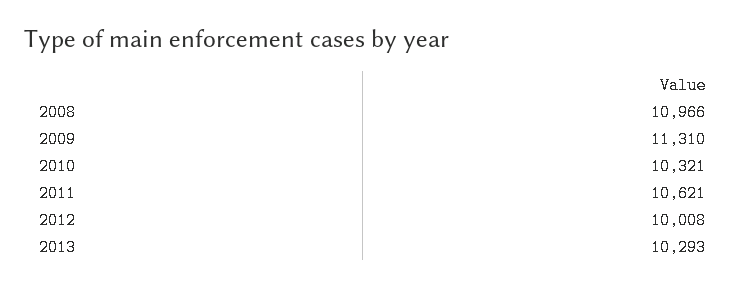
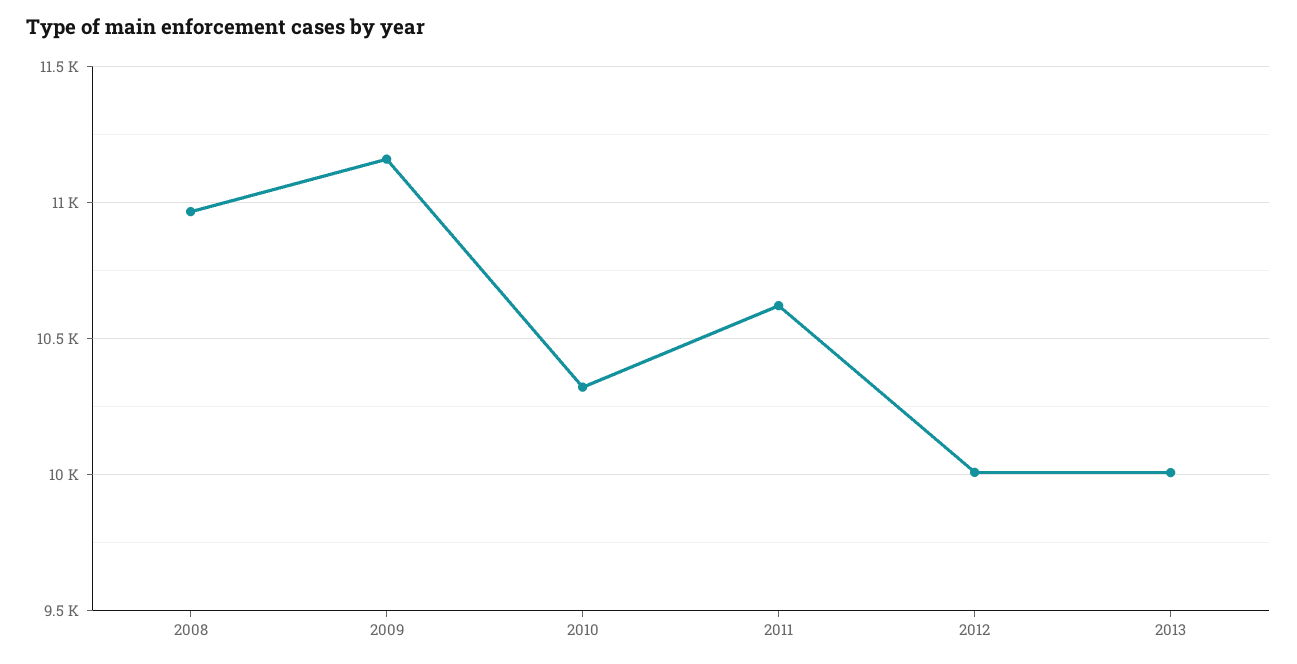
2009: 11310 -> 11150
2013: 10293 -> 10000

